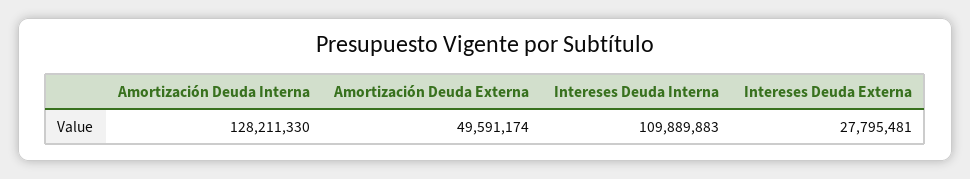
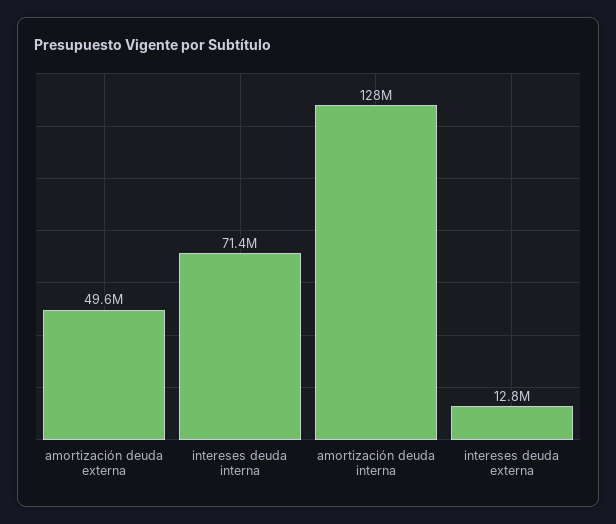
Intereses Deuda Interna: 109889883 -> 71400000
Intereses Deuda Externa: 27795481 -> 12800000

